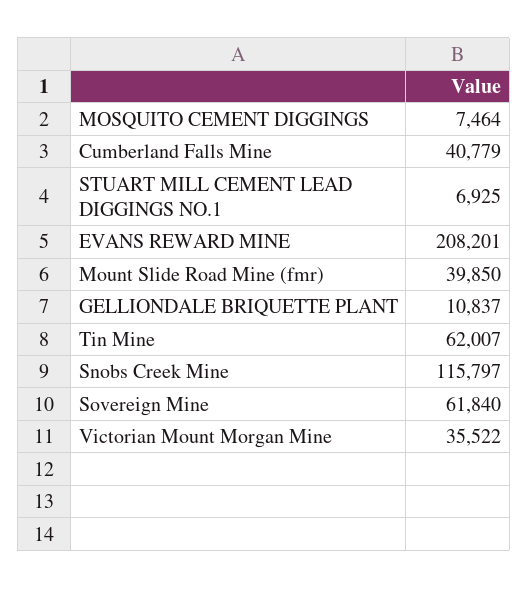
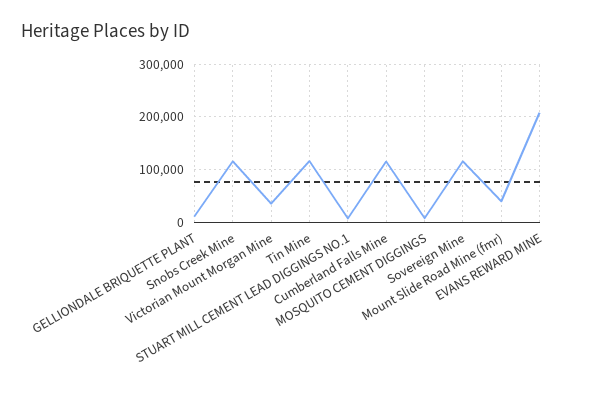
Cumberland Falls Mine: 40779 -> 120000
Tin Mine: 62007 -> 120000
Sovereign Mine: 61840 -> 120000

